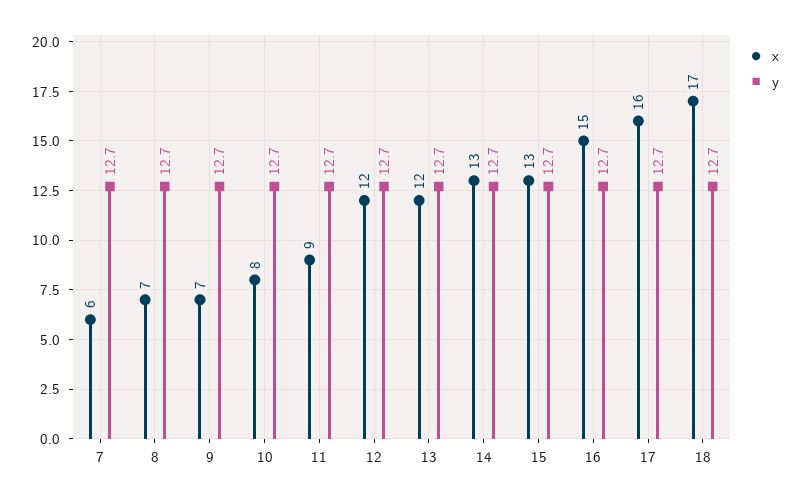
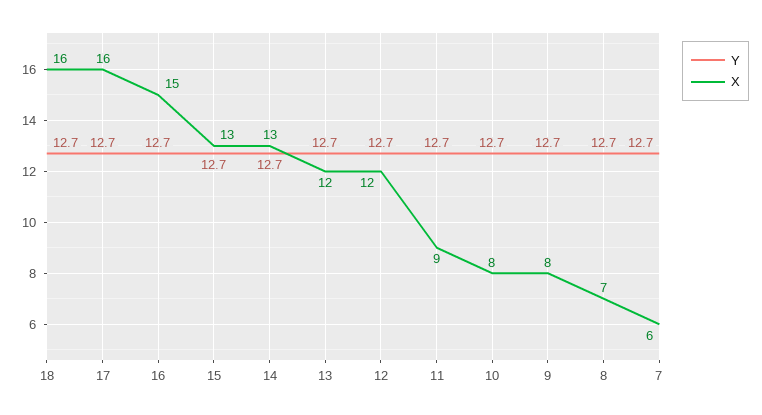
x, 9: 7 -> 8
x, 18: 17 -> 16

